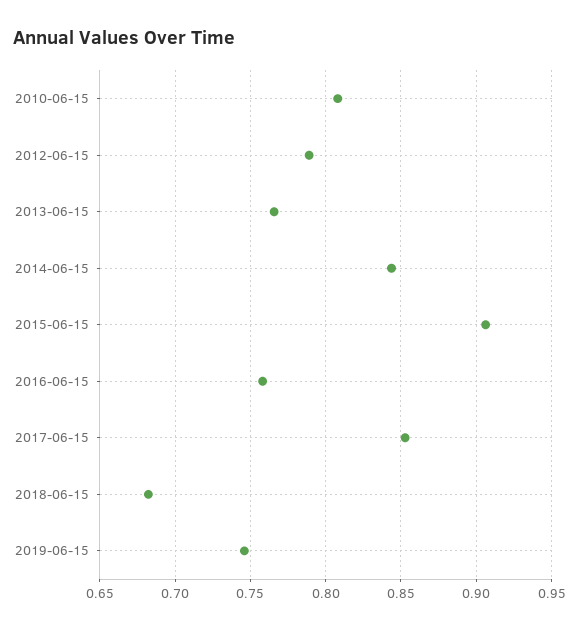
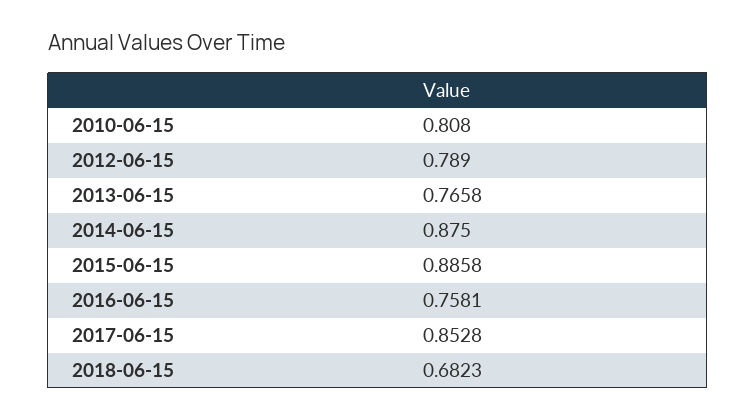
2014-06-15: 0.845 -> 0.875
2015-06-15: 0.905 -> 0.8858
2019-06-15: 0.745 -> none

